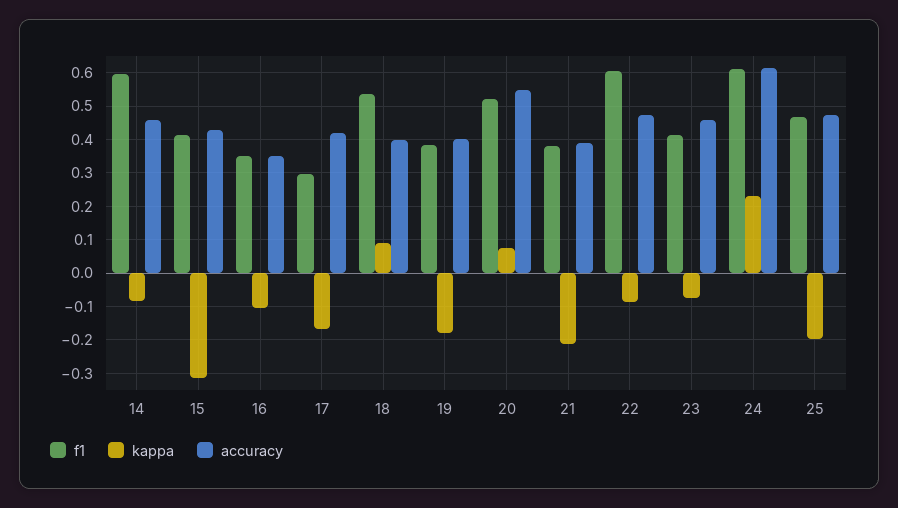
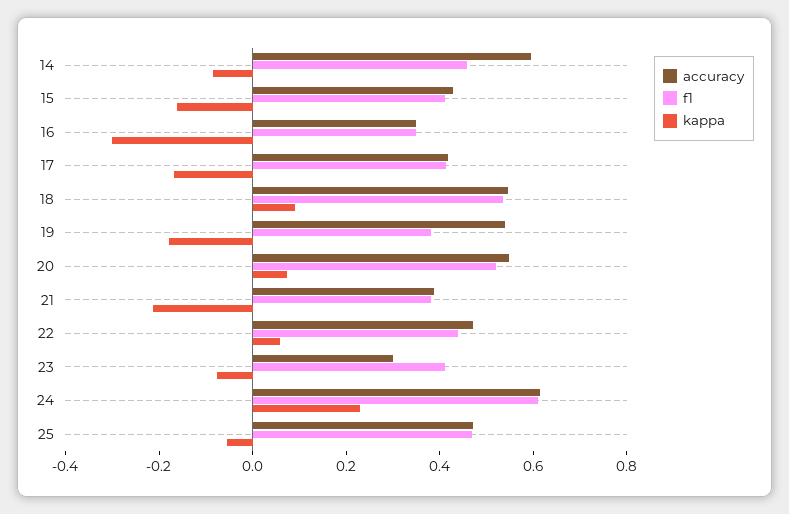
f1, 14: 0.6 -> 0.45
accuracy, 14: 0.46 -> 0.6
kappa, 15: -0.32 -> -0.15
kappa, 16: -0.1 -> -0.3
f1, 17: 0.3 -> 0.4
accuracy, 18: 0.4 -> 0.55
accuracy, 19: 0.4 -> 0.55
f1, 22: 0.6 -> 0.45
kappa, 22: -0.08 -> 0.05
accuracy, 23: 0.46 -> 0.3
kappa, 25: -0.2 -> -0.05

